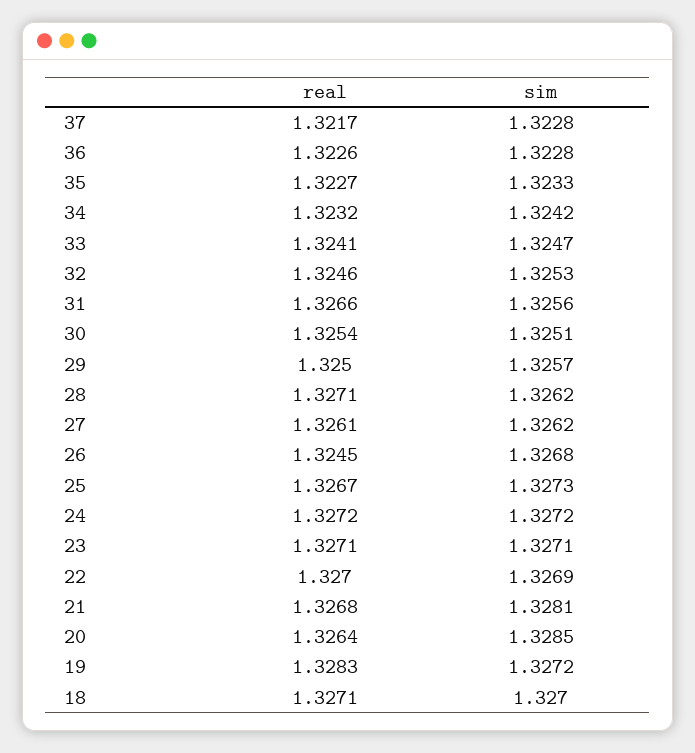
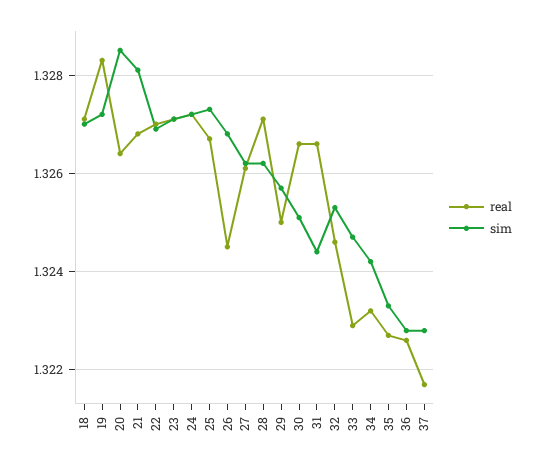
real, 33: 1.3241 -> 1.323
sim, 31: 1.3256 -> 1.3245
real, 30: 1.3254 -> 1.3265

